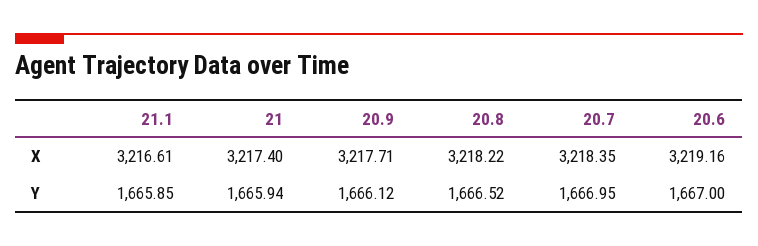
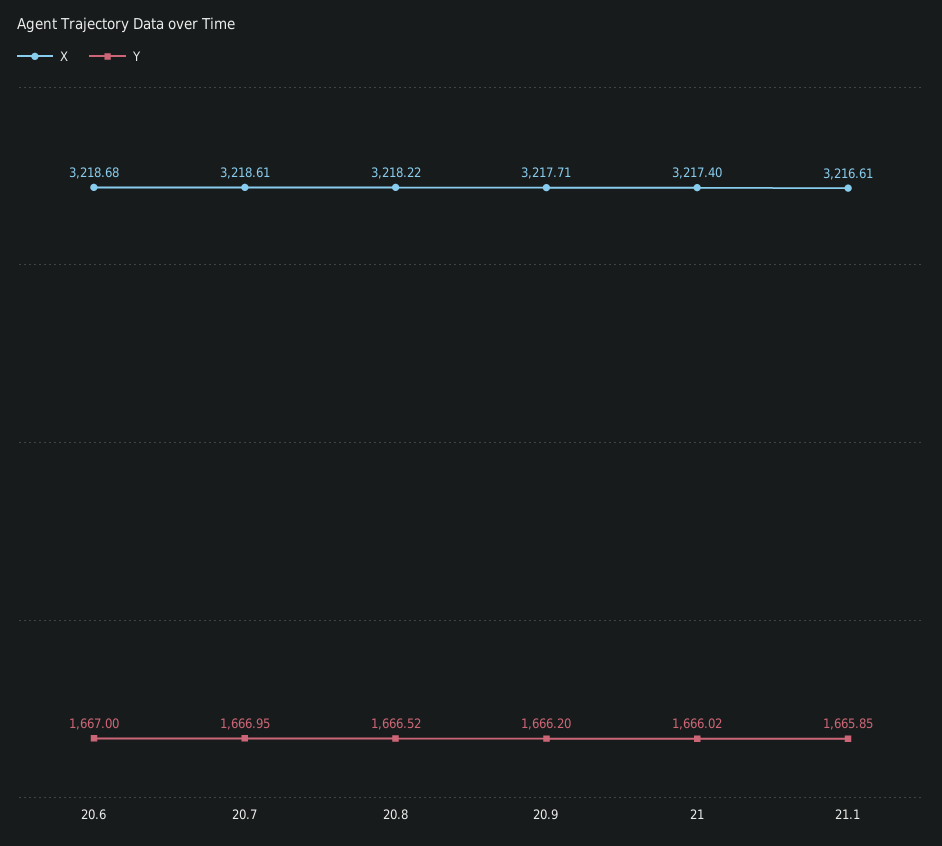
X, 20.7: 3218.35 -> 3218.61
X, 20.6: 3219.16 -> 3218.68
Y, 21: 1665.94 -> 1666.02
Y, 20.9: 1666.12 -> 1666.2

